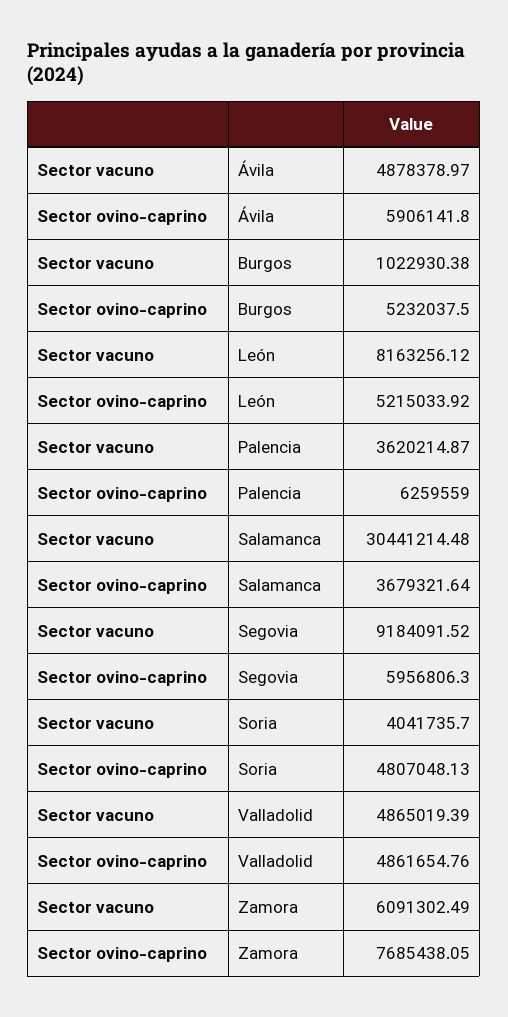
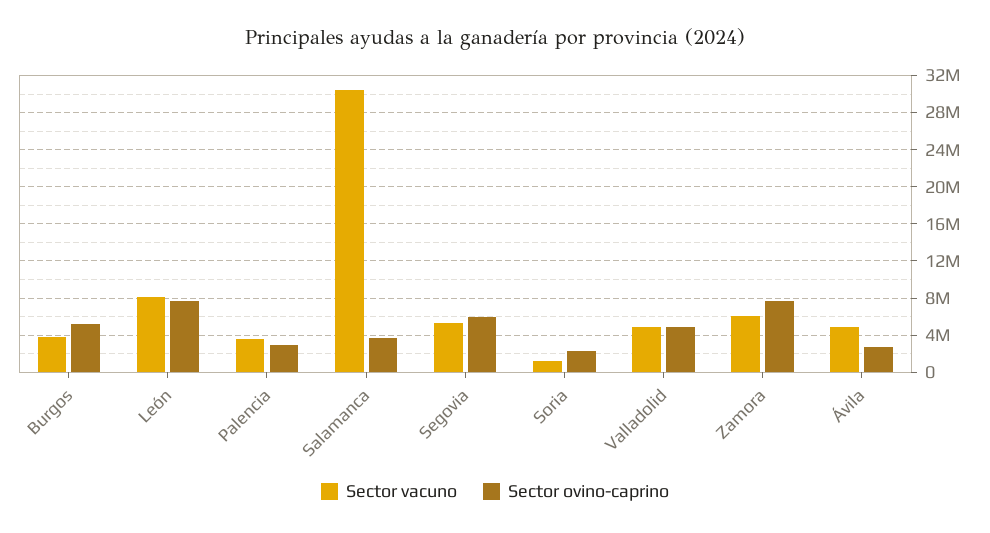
Sector ovino-caprino, Ávila: 5906141.8 -> 3000000
Sector vacuno, Burgos: 1022930.38 -> 4000000
Sector ovino-caprino, León: 5215033.92 -> 8000000
Sector ovino-caprino, Palencia: 6259559 -> 3000000
Sector vacuno, Segovia: 9184091.52 -> 5000000
Sector vacuno, Soria: 4041735.7 -> 1000000
Sector ovino-caprino, Soria: 4807048.13 -> 2000000

